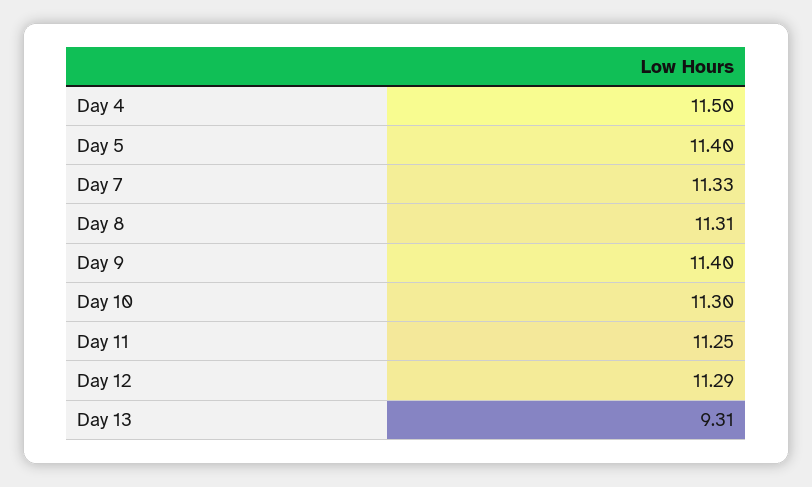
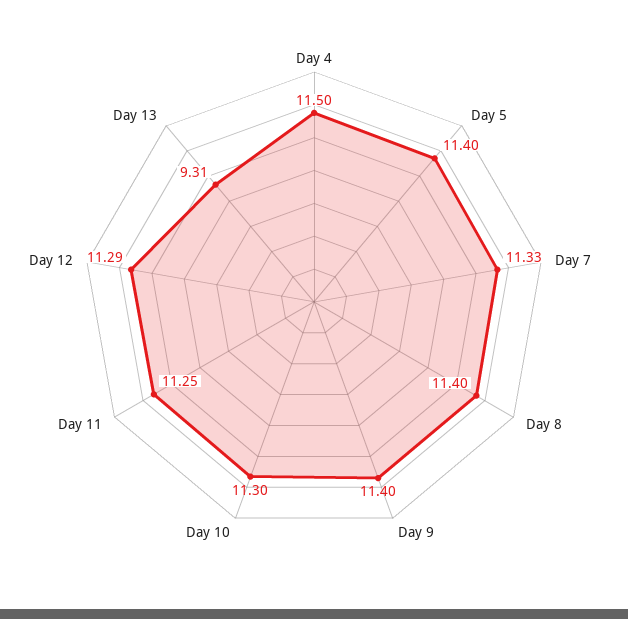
Day 8: 11.31 -> 11.4

